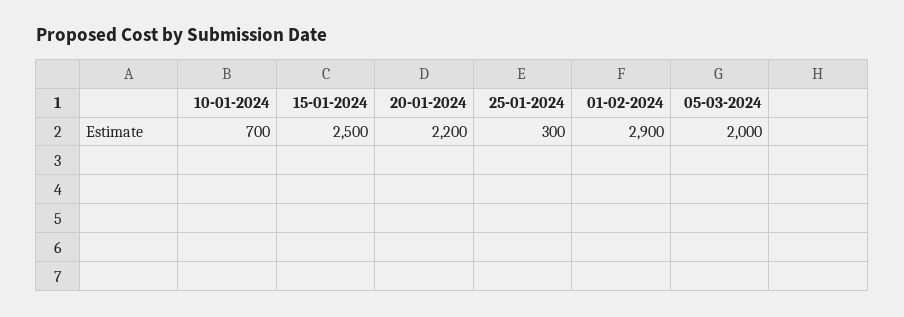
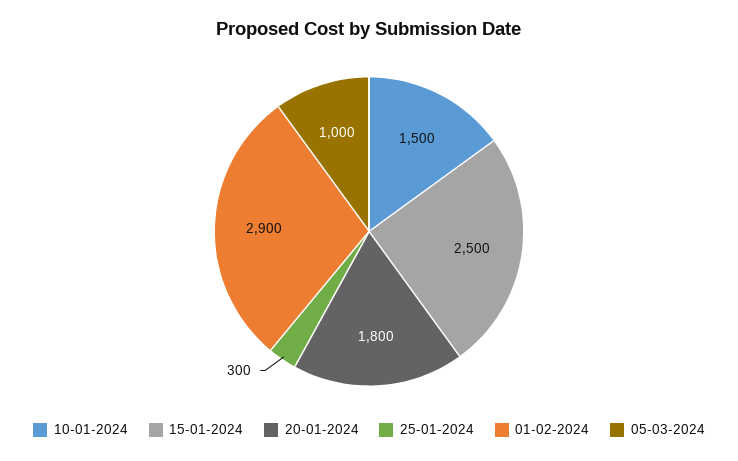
10-01-2024: 700 -> 1500
20-01-2024: 2200 -> 1800
05-03-2024: 2000 -> 1000

